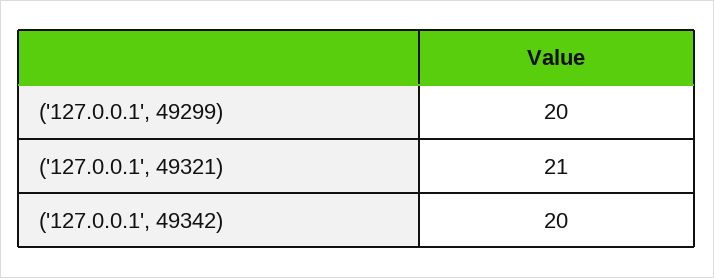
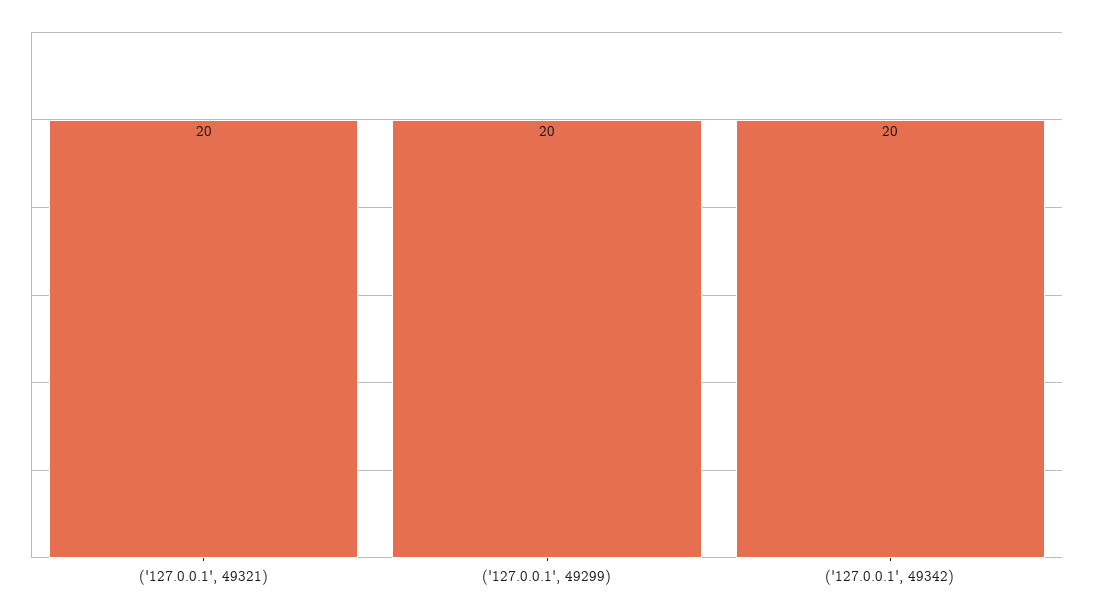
('127.0.0.1', 49321): 21 -> 20

